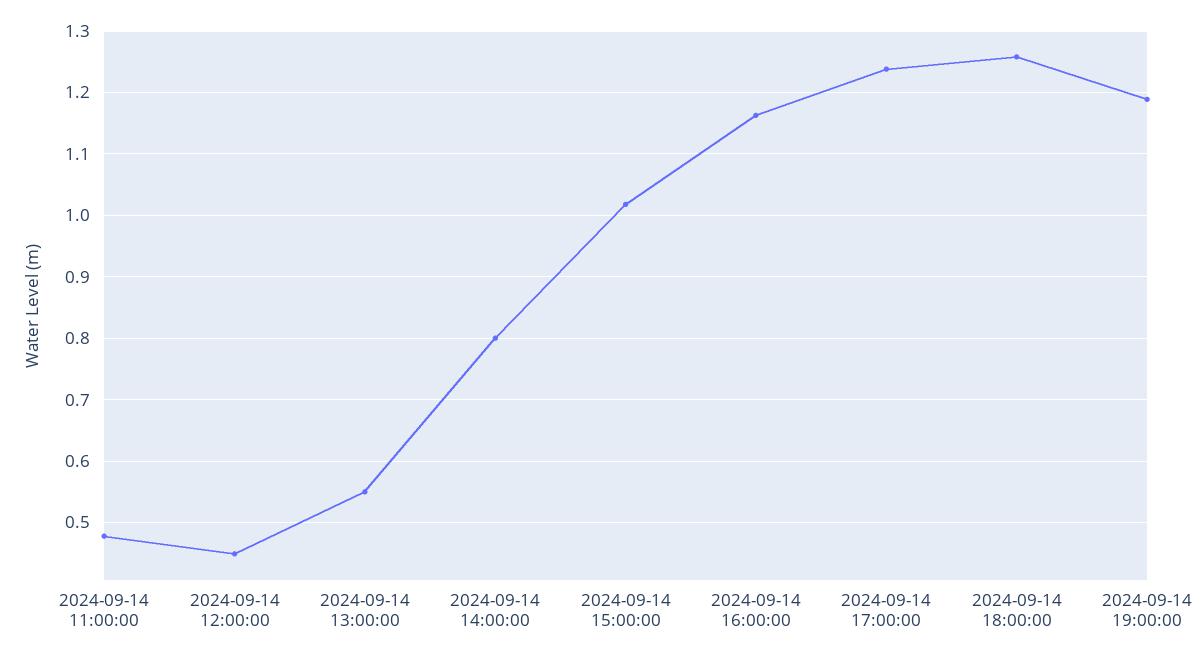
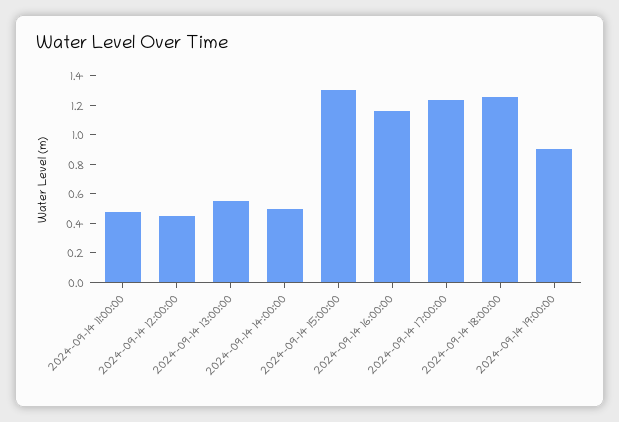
2024-09-14 14:00:00: 0.8 -> 0.5
2024-09-14 15:00:00: 1.02 -> 1.3
2024-09-14 19:00:00: 1.19 -> 0.9

